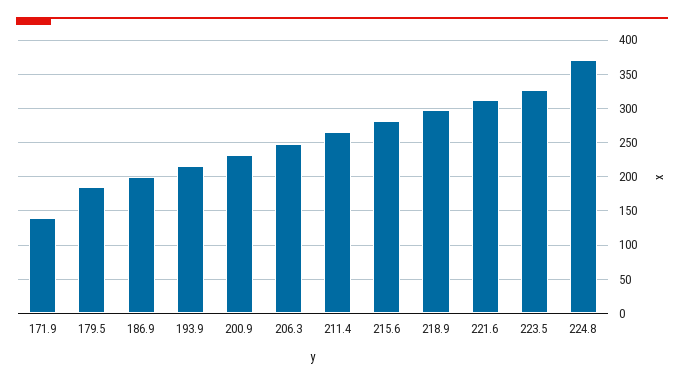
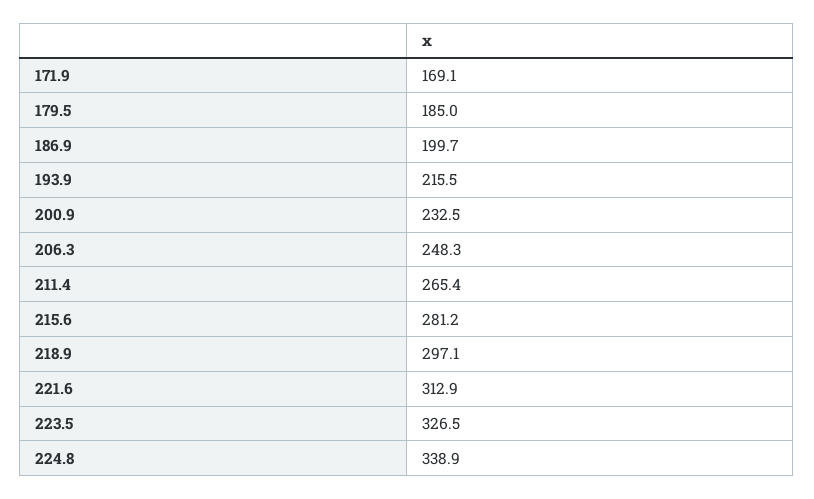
171.9: 140 -> 169.1
224.8: 370 -> 338.9

